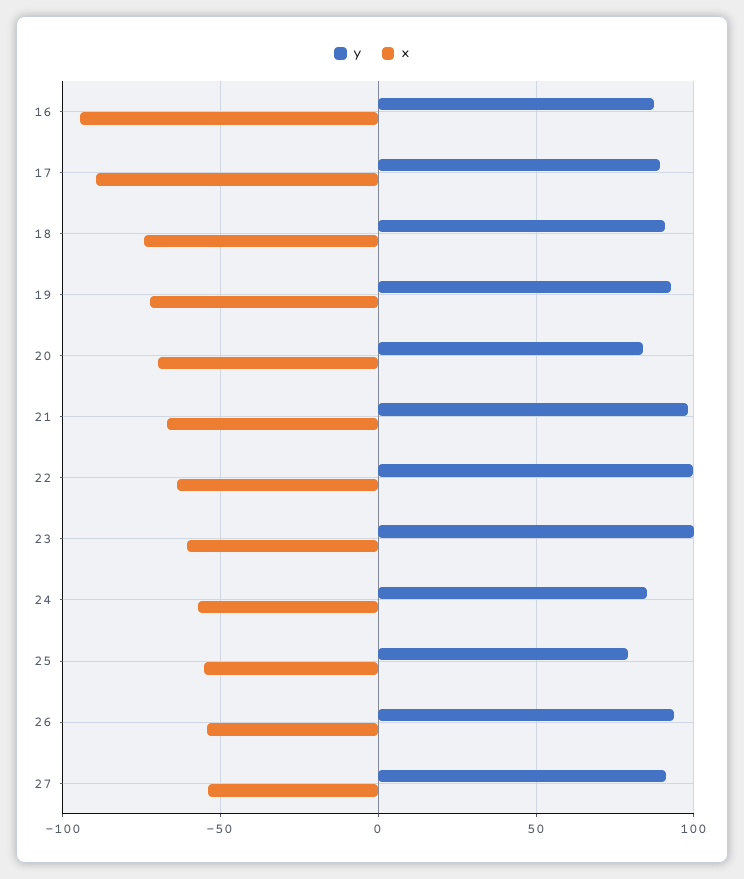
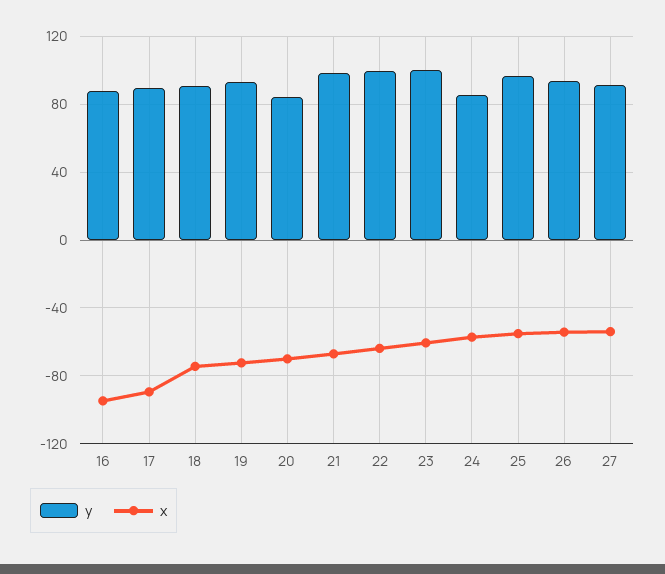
y, 25: 80 -> 95

